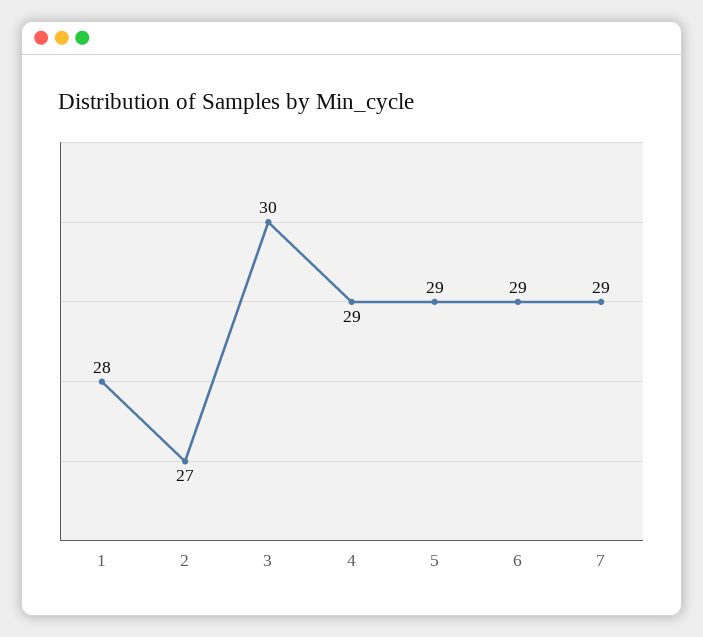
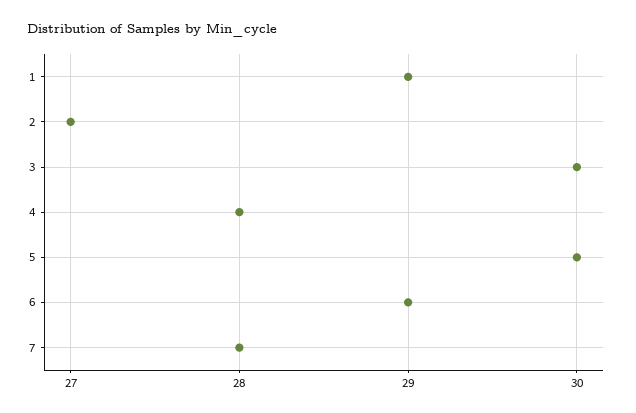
1: 28 -> 29
4: 29 -> 28
5: 29 -> 30
7: 29 -> 28

